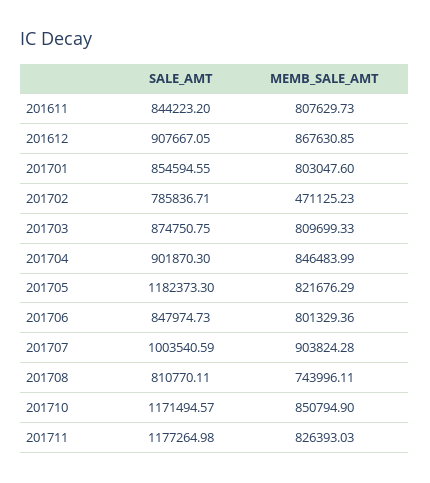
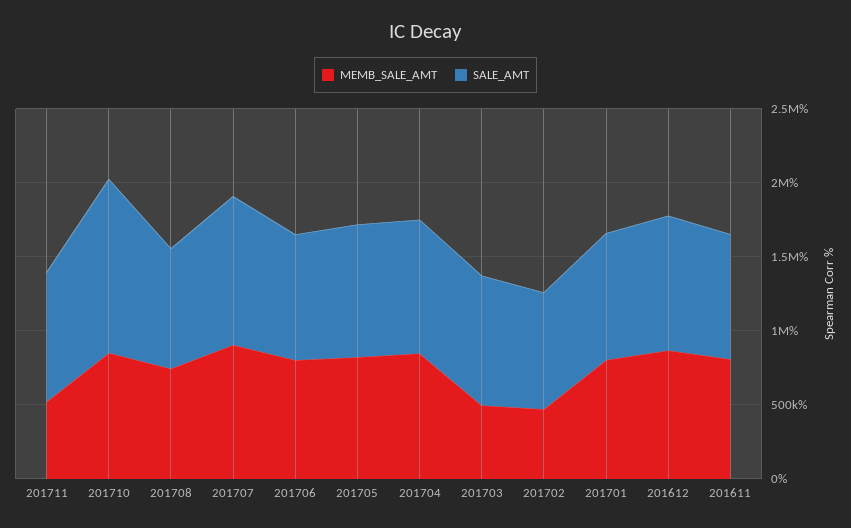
MEMB_SALE_AMT, 201703: 809699.33 -> 500000
SALE_AMT, 201705: 1182373.3 -> 900000
SALE_AMT, 201711: 1177264.98 -> 900000
MEMB_SALE_AMT, 201711: 826393.03 -> 500000

